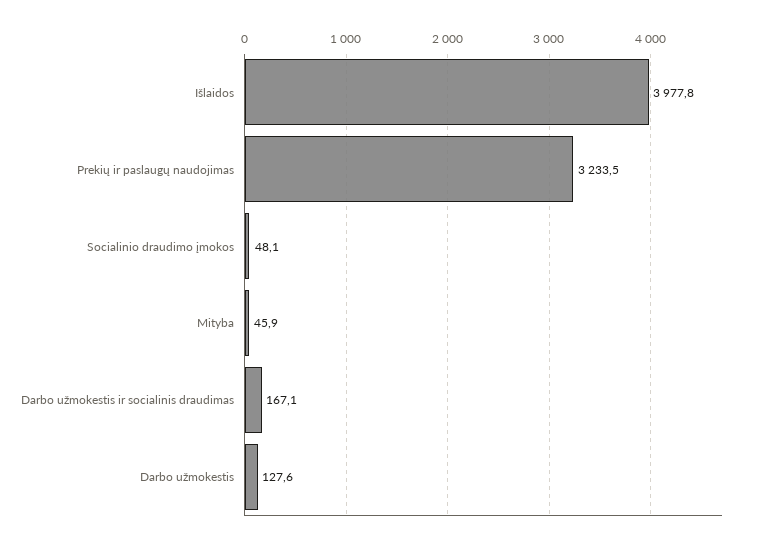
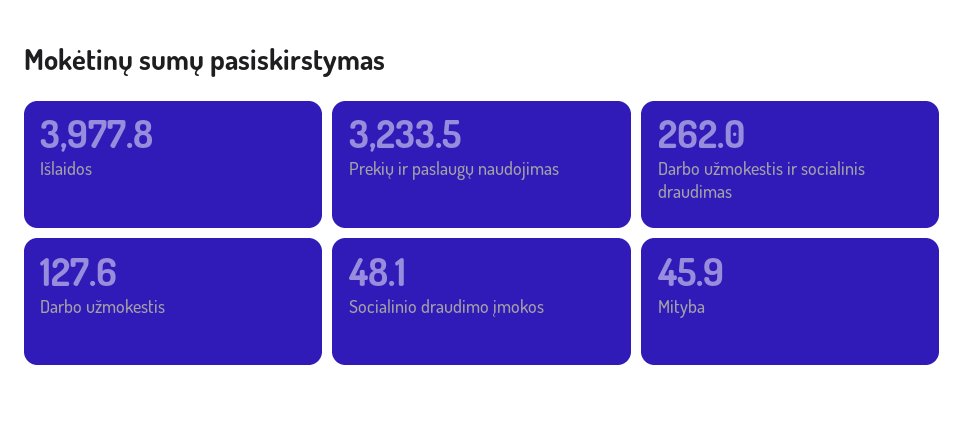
Darbo užmokestis ir socialinis draudimas: 167.1 -> 262

